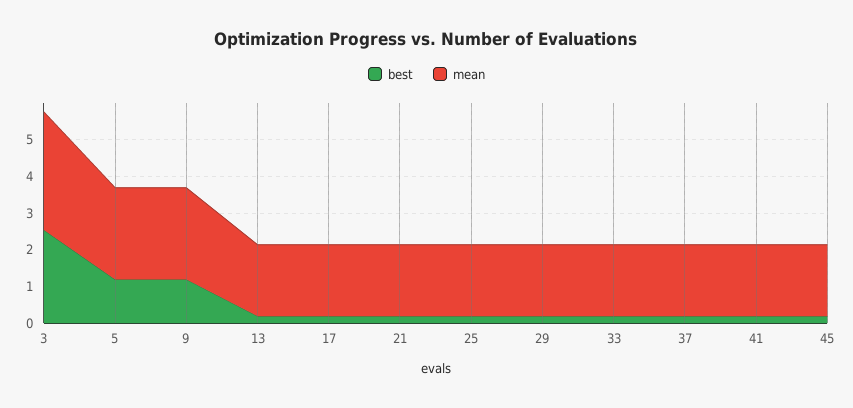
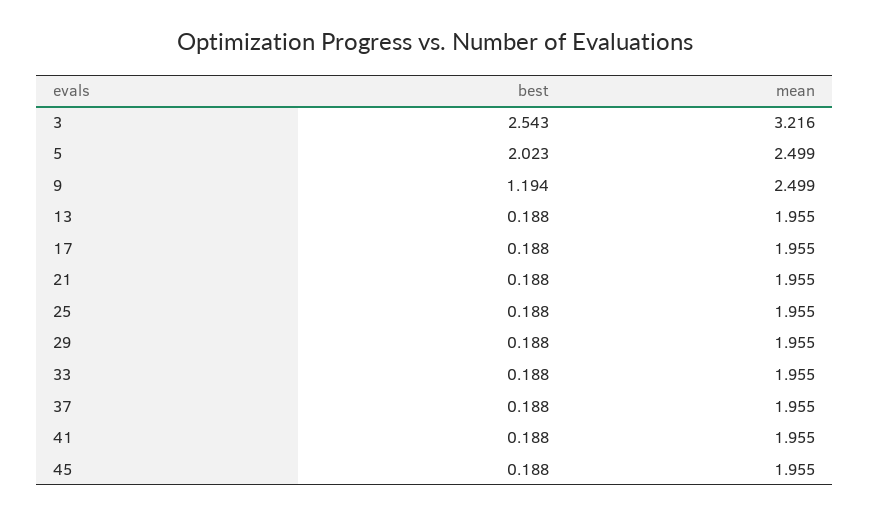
best, 5: 1.25 -> 2.023

